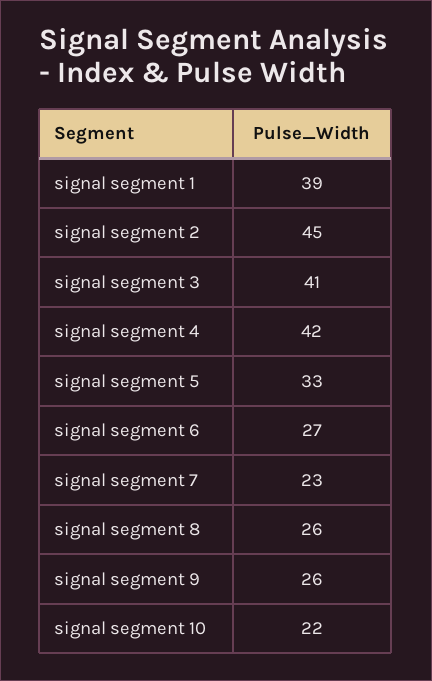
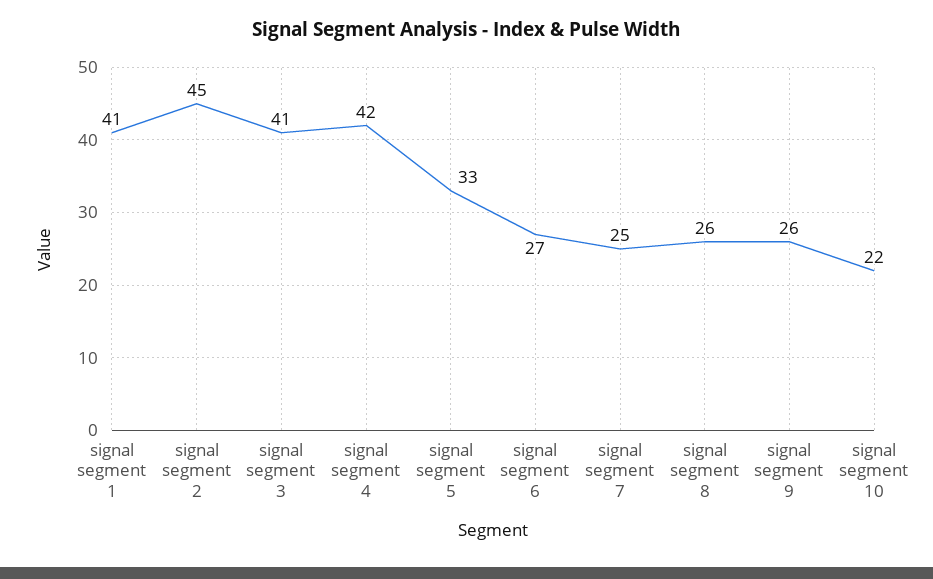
signal segment 1: 39 -> 41
signal segment 7: 23 -> 25

